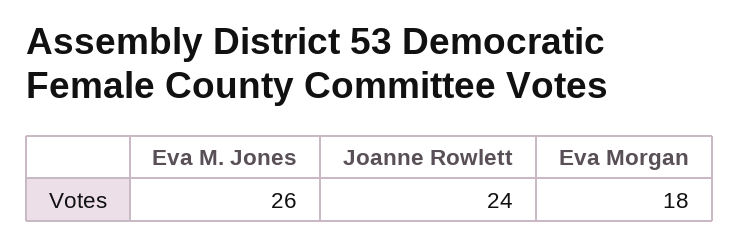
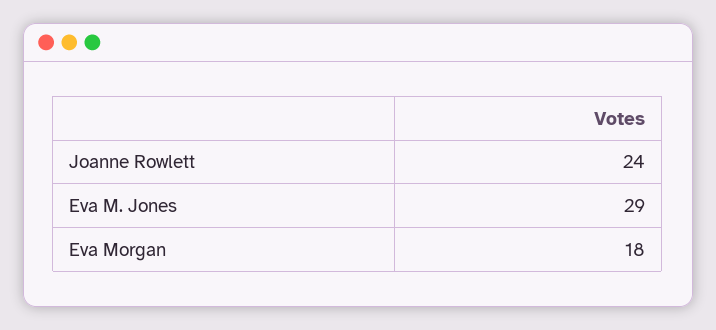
Eva M. Jones: 26 -> 29

